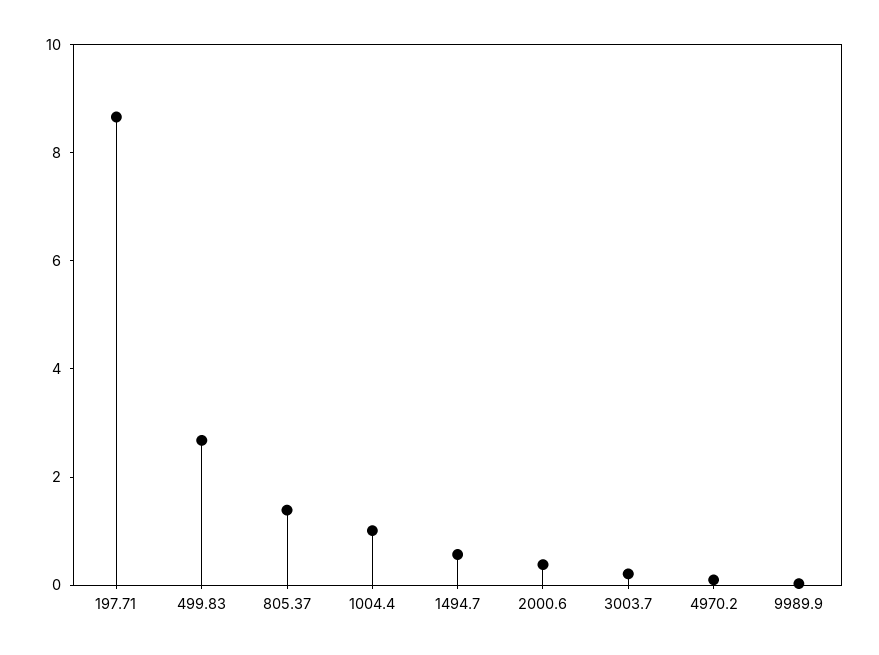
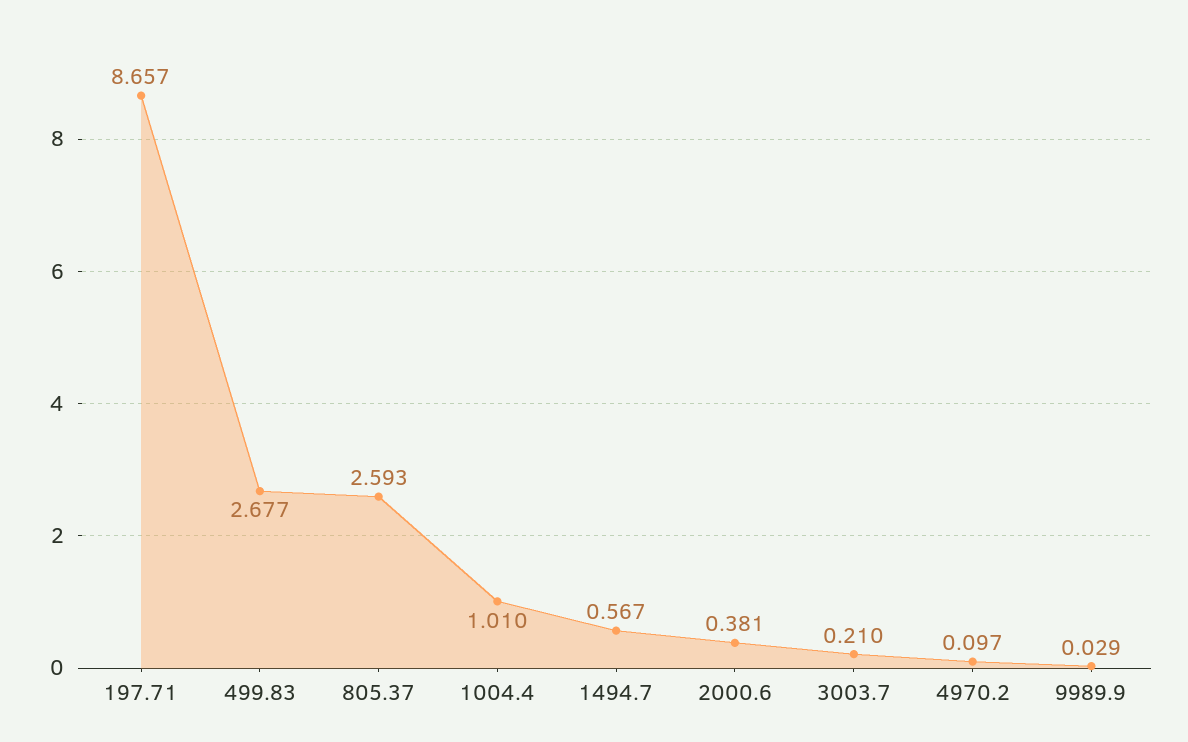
805.37: 1.5 -> 2.593

